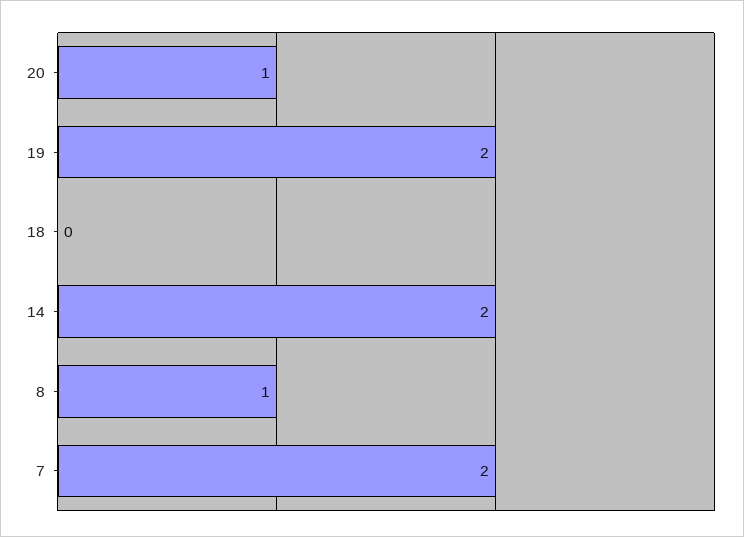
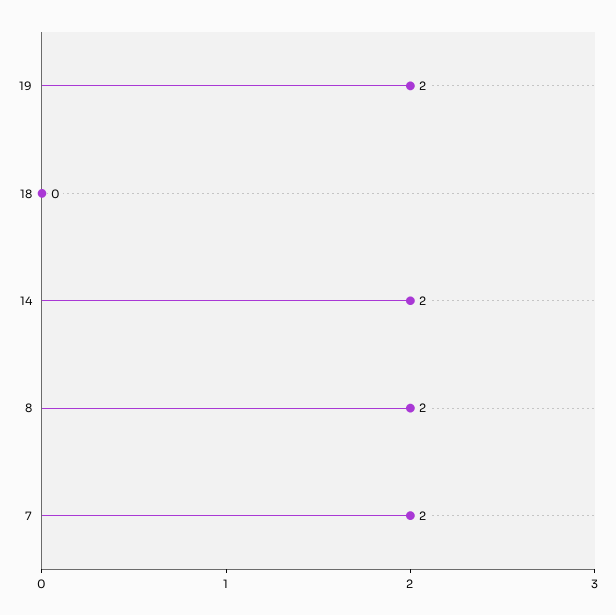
20: 1 -> none
8: 1 -> 2

